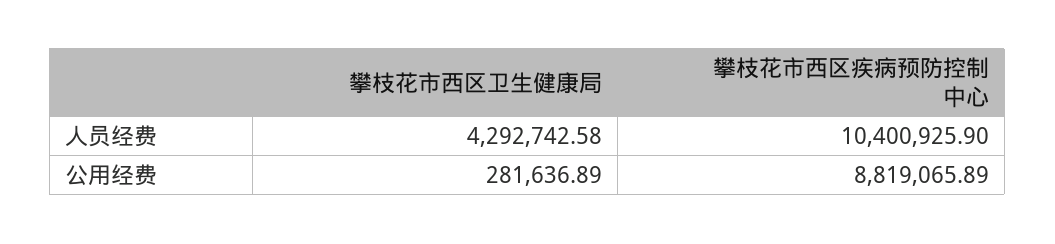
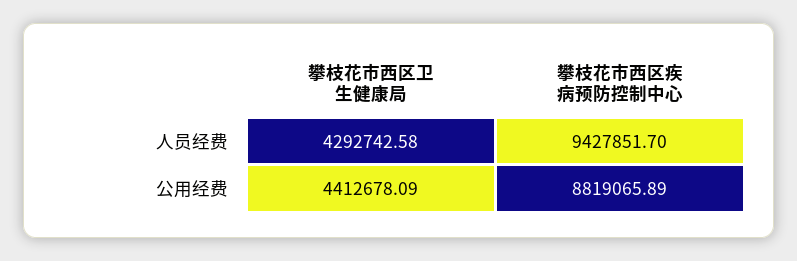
攀枝花市西区疾病预防控制中心, 人员经费: 10400925.9 -> 9427851.7
攀枝花市西区卫生健康局, 公用经费: 281636.89 -> 4412678.09

